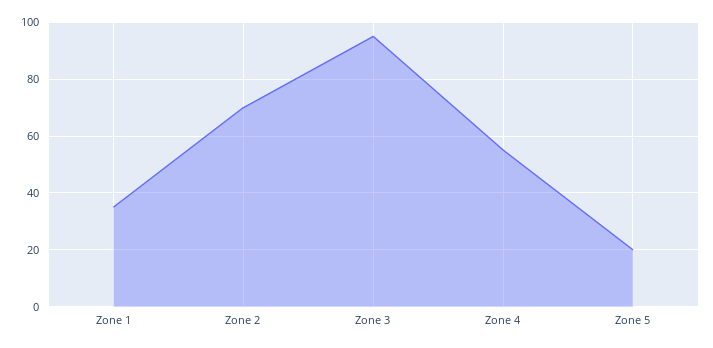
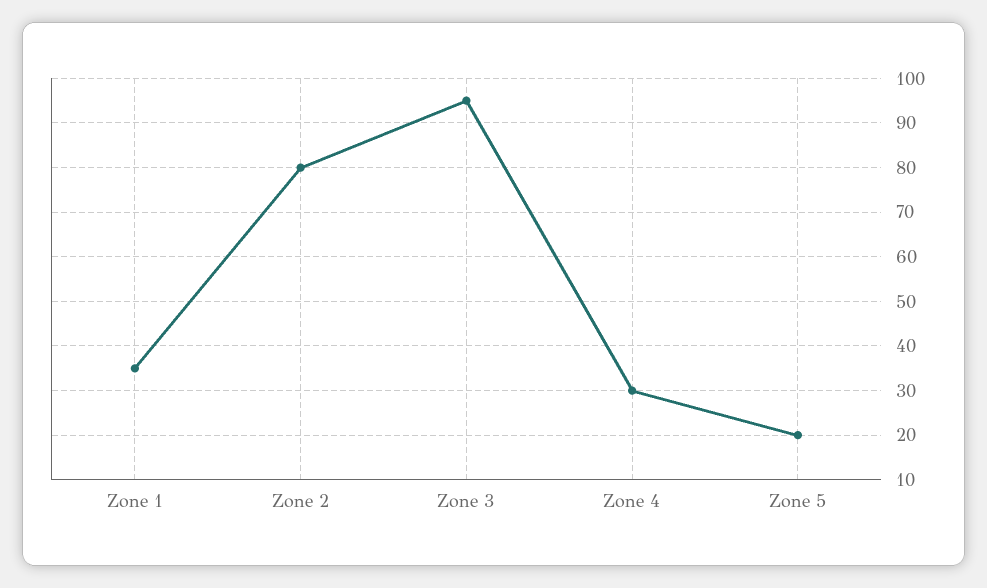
Zone 2: 70 -> 80
Zone 4: 55 -> 30

